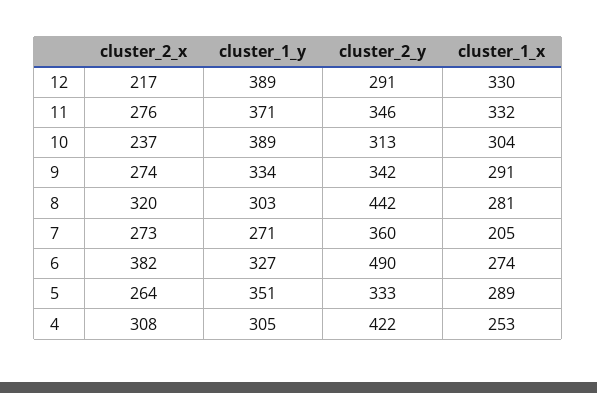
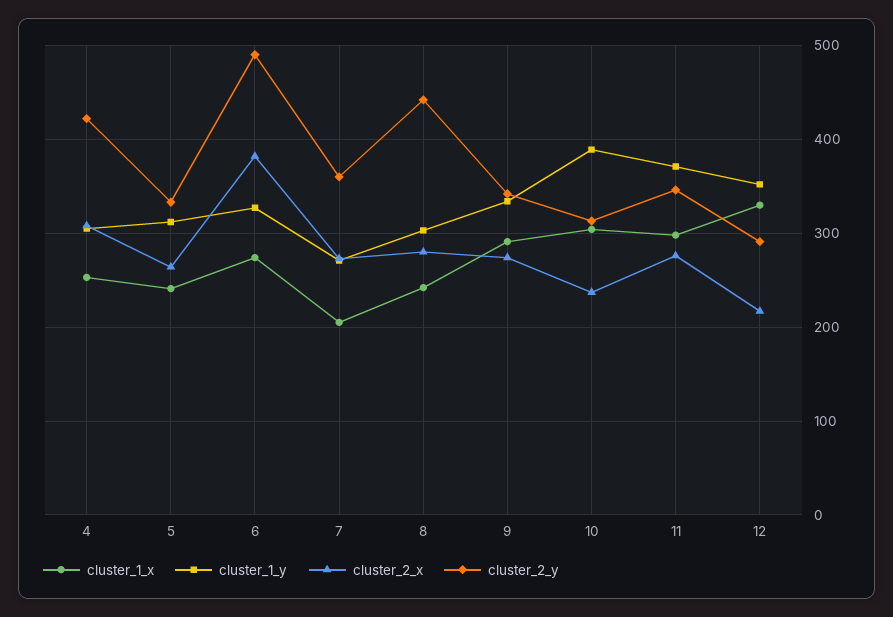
cluster_1_y, 12: 389 -> 350
cluster_1_x, 11: 332 -> 300
cluster_2_x, 8: 320 -> 280
cluster_1_x, 8: 281 -> 240
cluster_1_y, 5: 351 -> 310
cluster_1_x, 5: 289 -> 240

